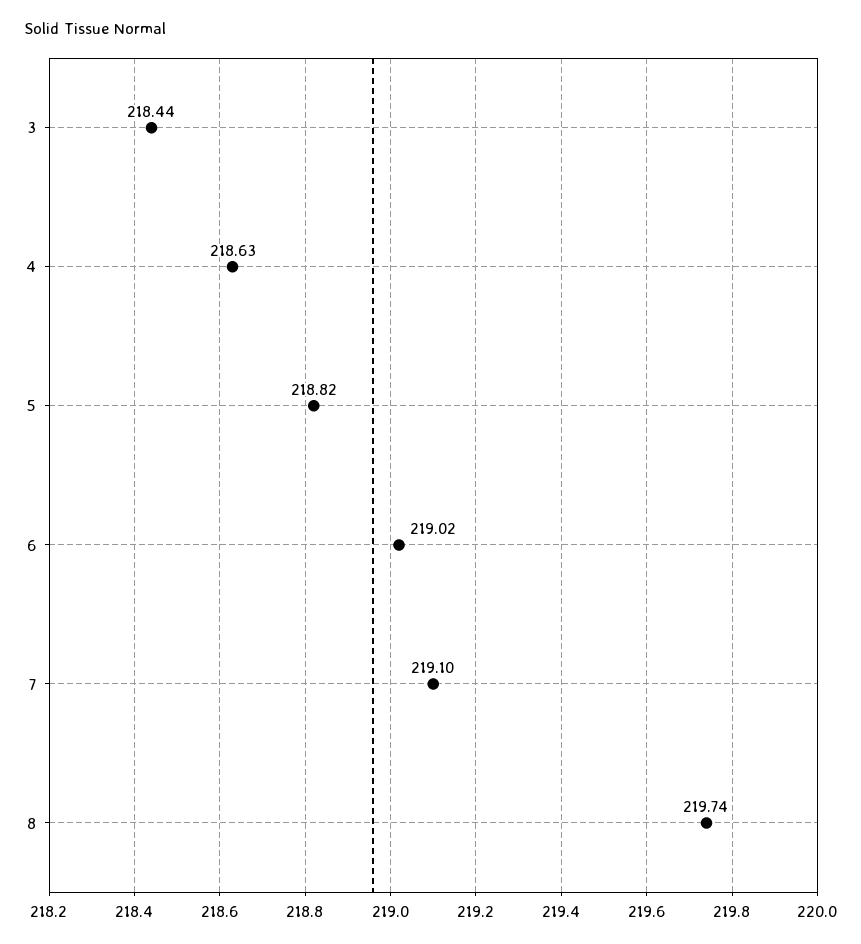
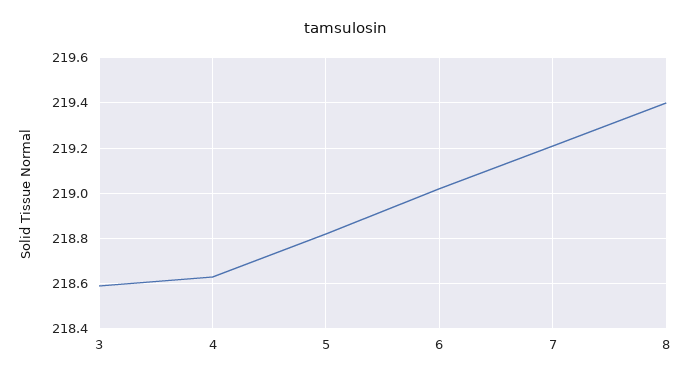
3: 218.44 -> 218.6
7: 219.1 -> 219.2
8: 219.74 -> 219.4

